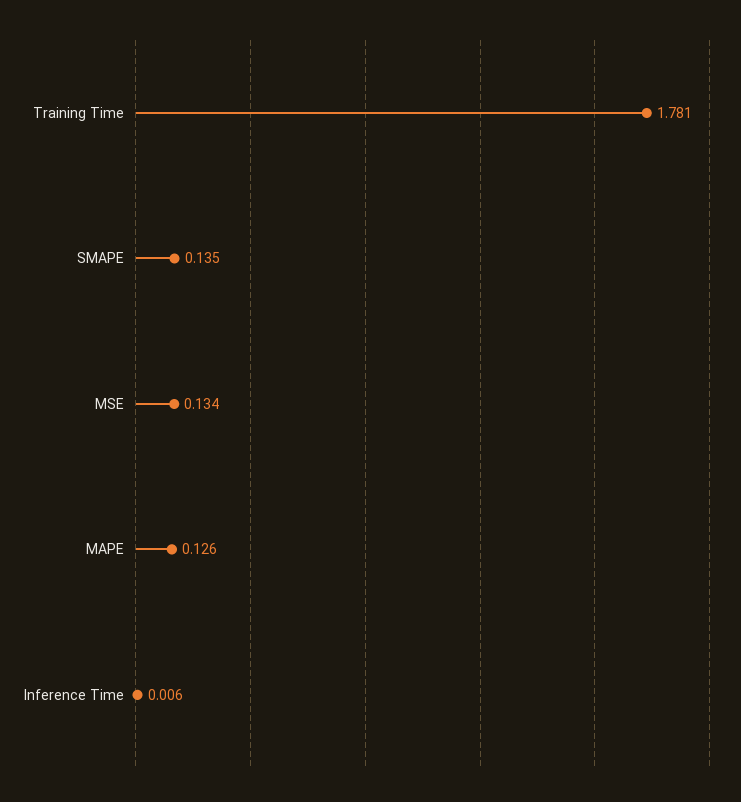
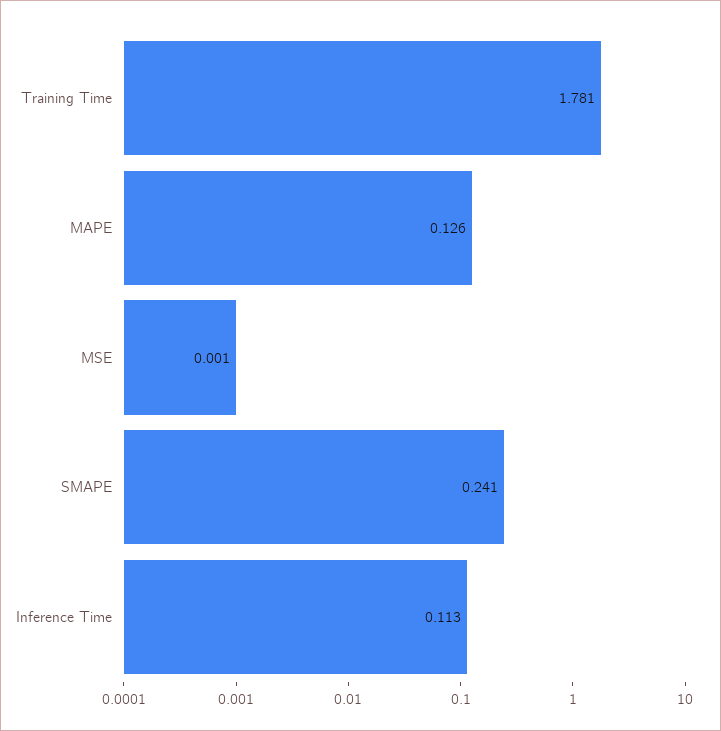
SMAPE: 0.135 -> 0.241
MSE: 0.134 -> 0.001
Inference Time: 0.006 -> 0.113

